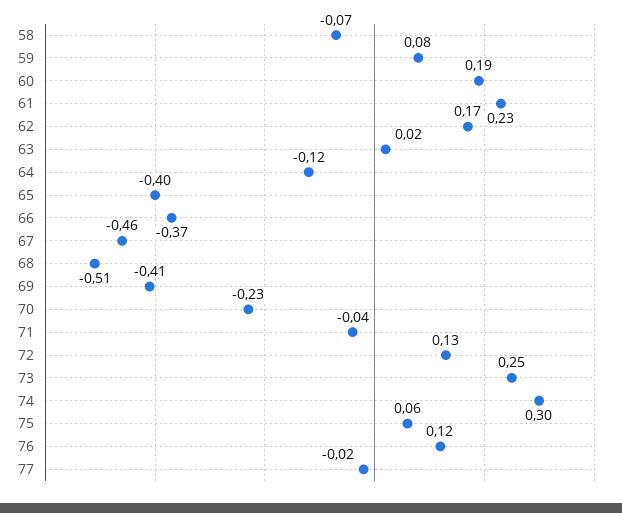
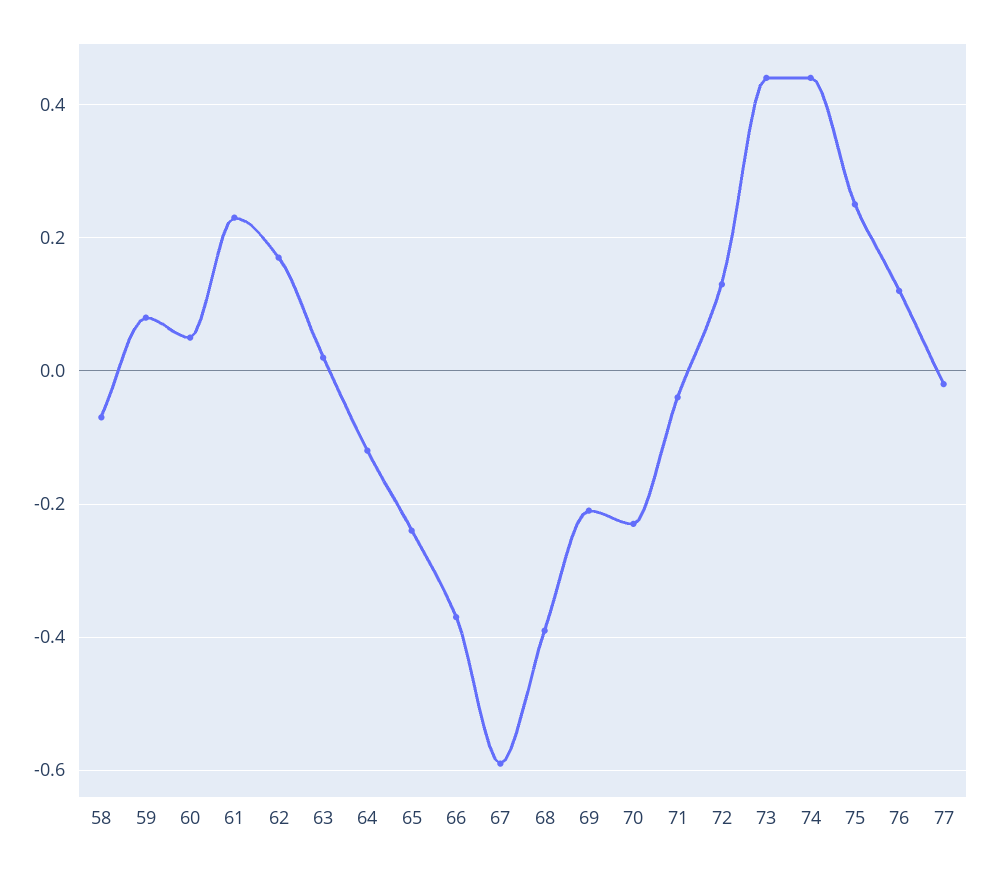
60: 0.19 -> 0.05
65: -0.4 -> -0.25
67: -0.46 -> -0.6
68: -0.51 -> -0.4
69: -0.41 -> -0.2
73: 0.25 -> 0.45
74: 0.3 -> 0.45
75: 0.06 -> 0.25

